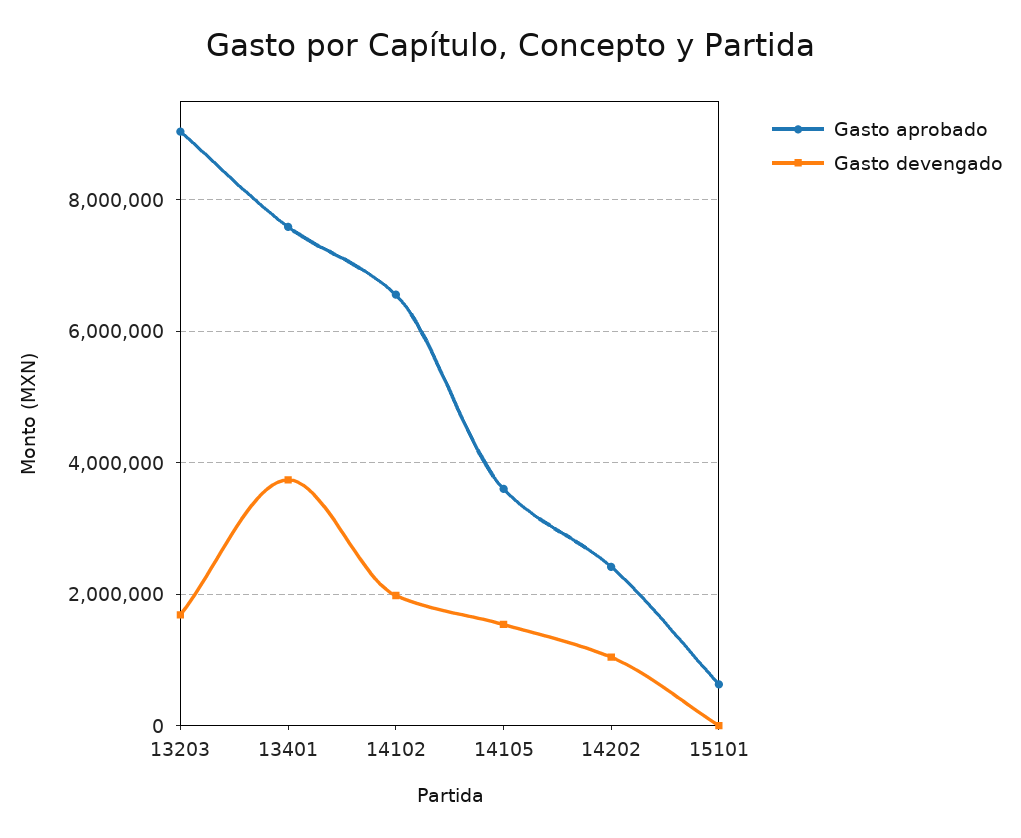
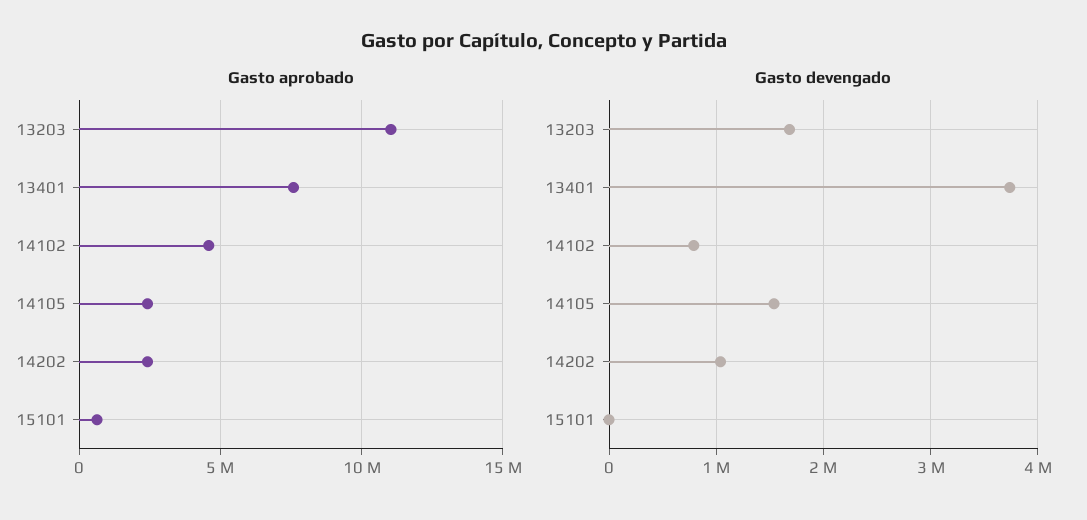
Gasto aprobado, 13203: 9000000 -> 11000000
Gasto aprobado, 14102: 6600000 -> 4500000
Gasto devengado, 14102: 2000000 -> 800000
Gasto aprobado, 14105: 3600000 -> 2500000

